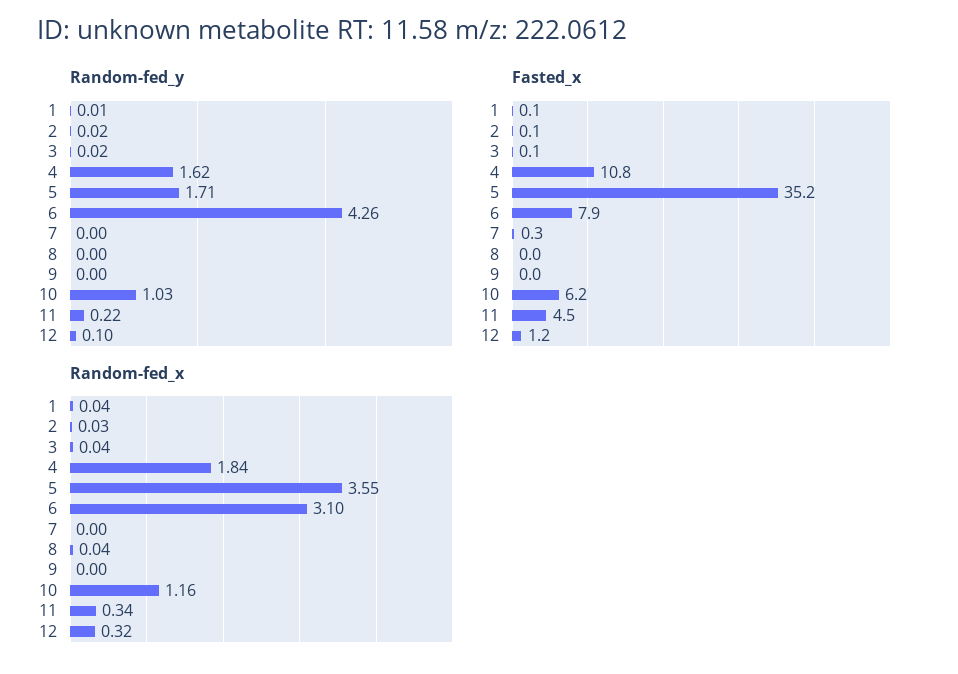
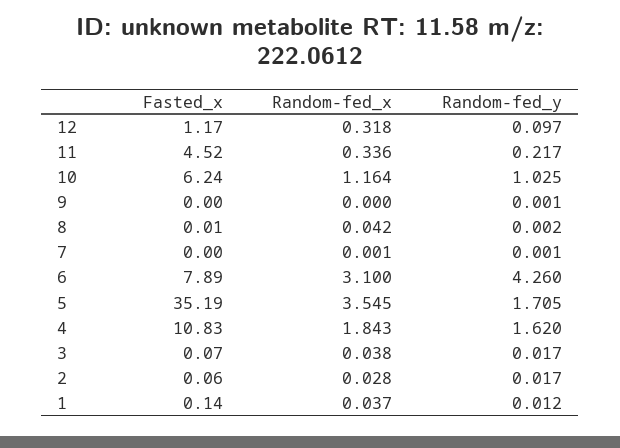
Fasted_x, 7: 0.3 -> 0

